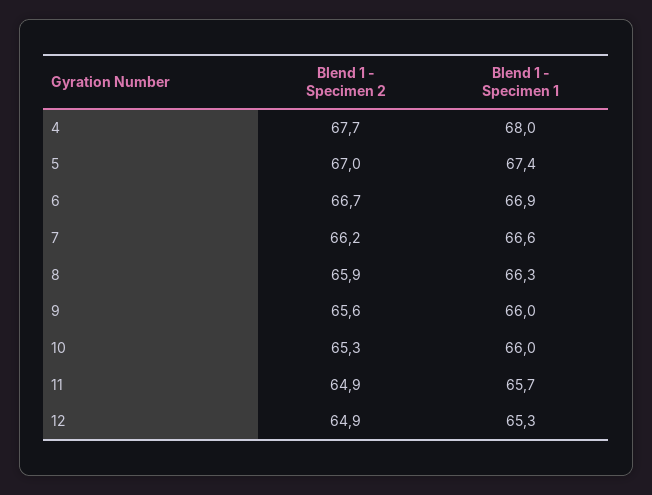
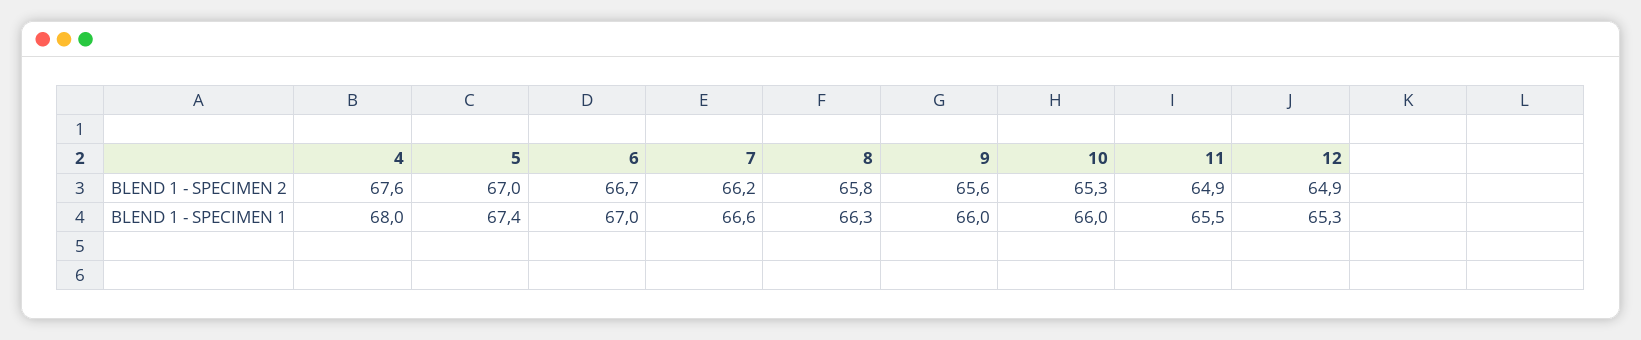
Blend 1 - Specimen 2, 4: 67.7 -> 67.6
Blend 1 - Specimen 1, 6: 66.9 -> 67
Blend 1 - Specimen 2, 8: 65.9 -> 65.8
Blend 1 - Specimen 1, 11: 65.7 -> 65.5

